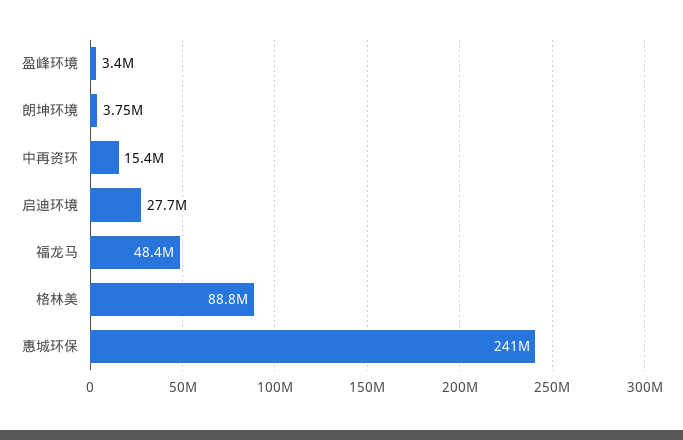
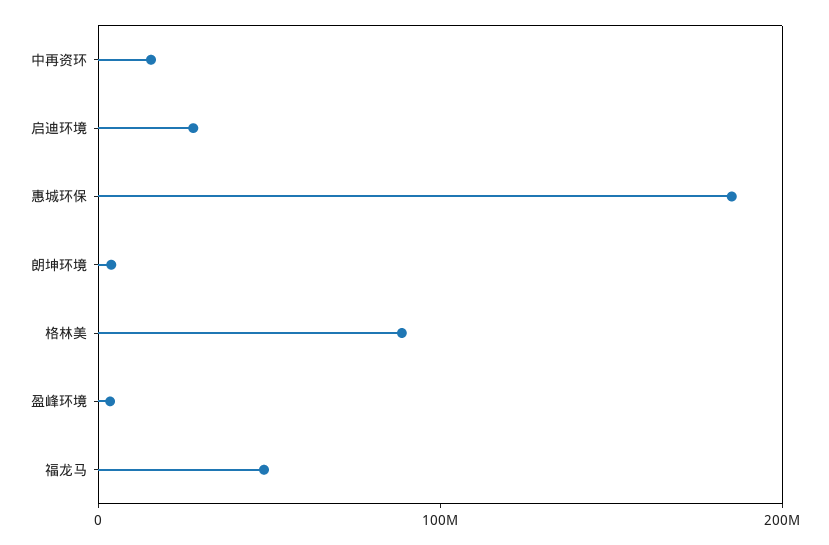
惠城环保: 241000000 -> 180000000

